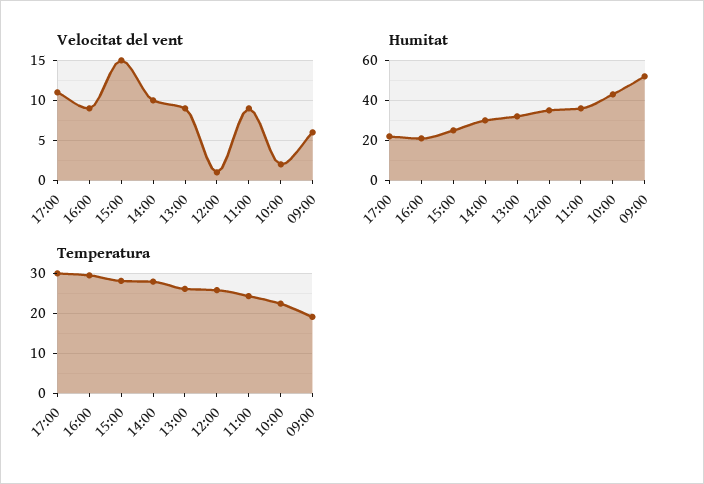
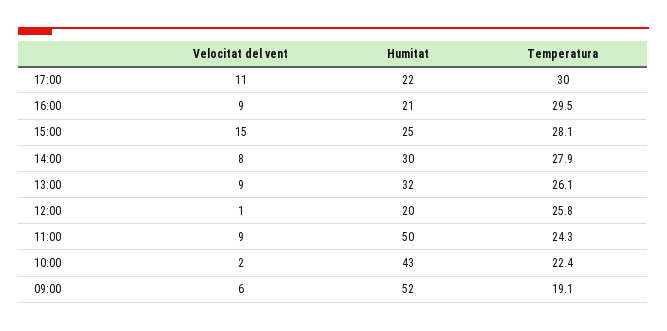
Velocitat del vent, 14:00: 10 -> 8
Humitat, 12:00: 35 -> 20
Humitat, 11:00: 35 -> 50

